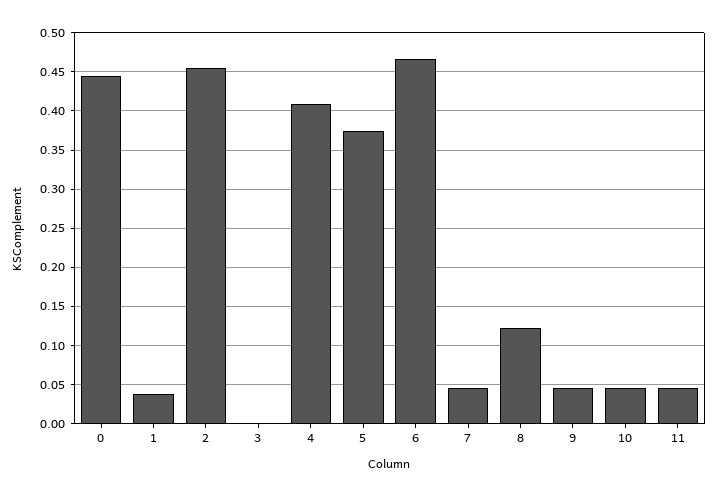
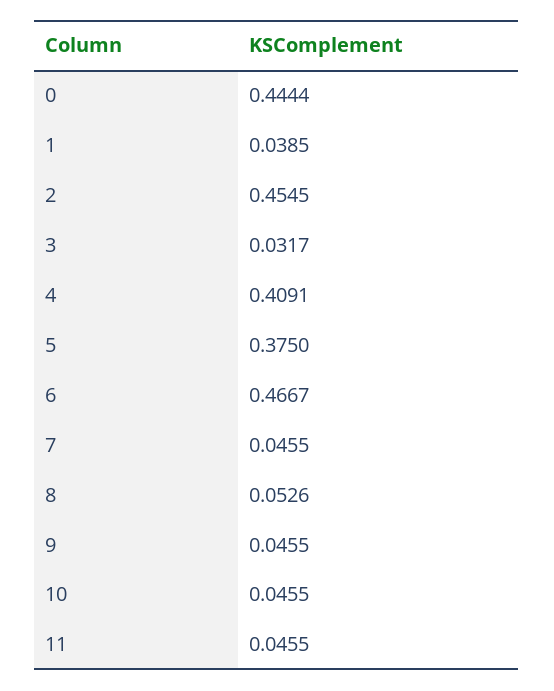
3: 0 -> 0.0317
8: 0.12 -> 0.0526

